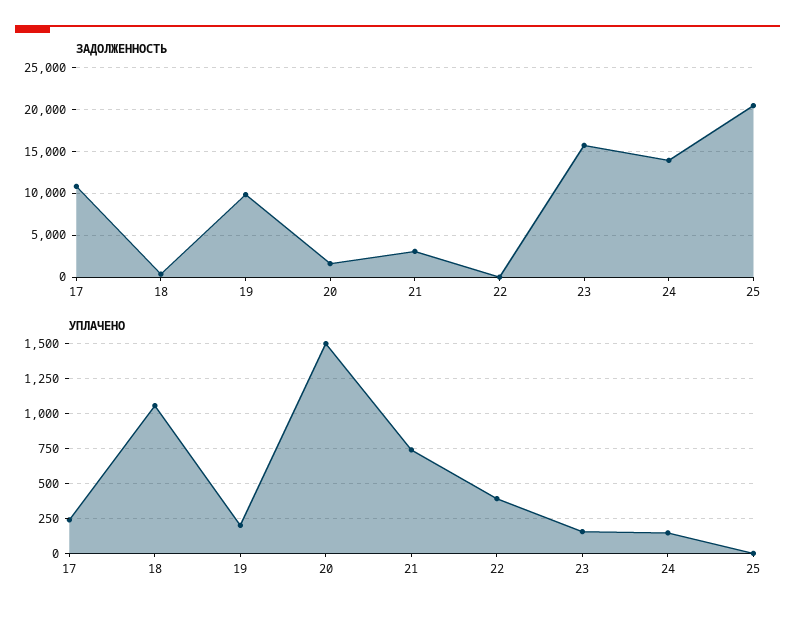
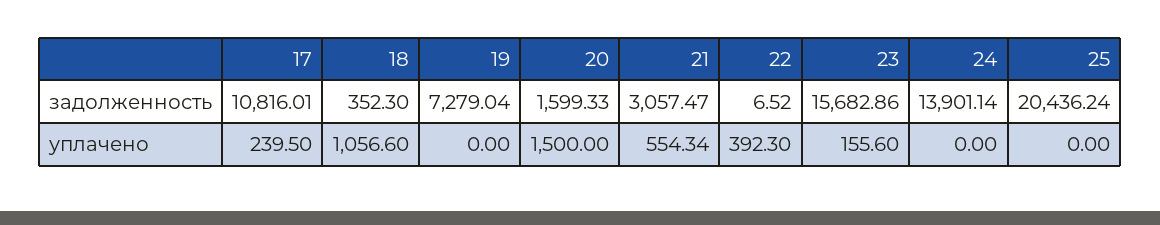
ЗАДОЛЖЕННОСТЬ, 19: 10000 -> 7279.04
УПЛАЧЕНО, 19: 200 -> 0
УПЛАЧЕНО, 21: 750 -> 554.34
УПЛАЧЕНО, 24: 150 -> 0

